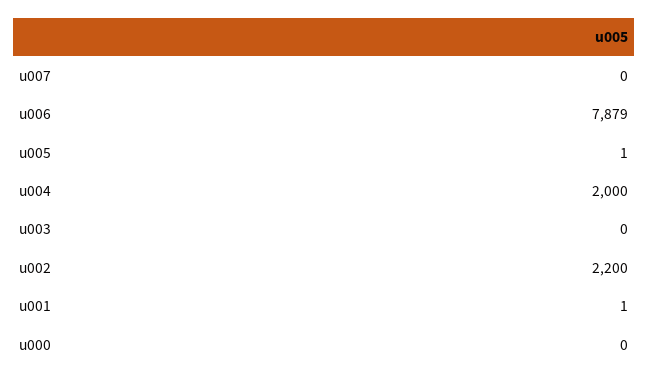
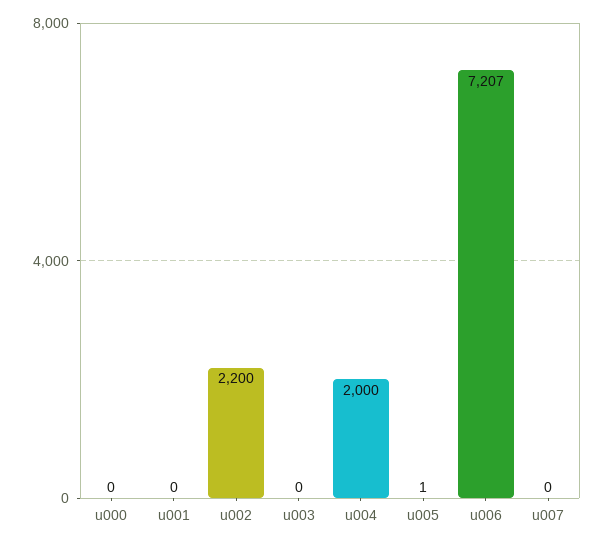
u006: 7879 -> 7207
u001: 1 -> 0

